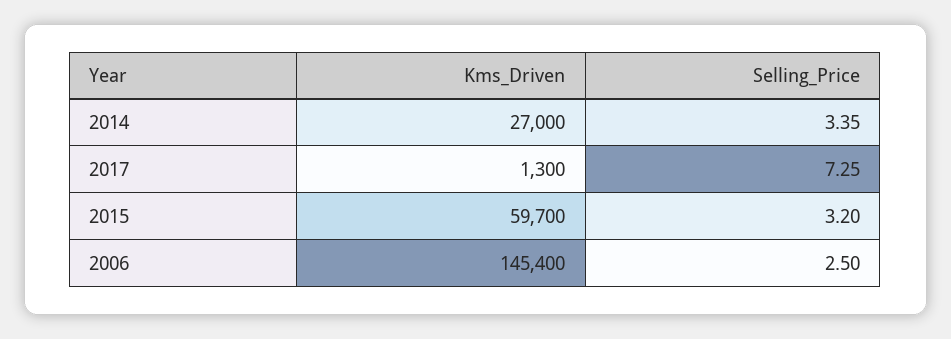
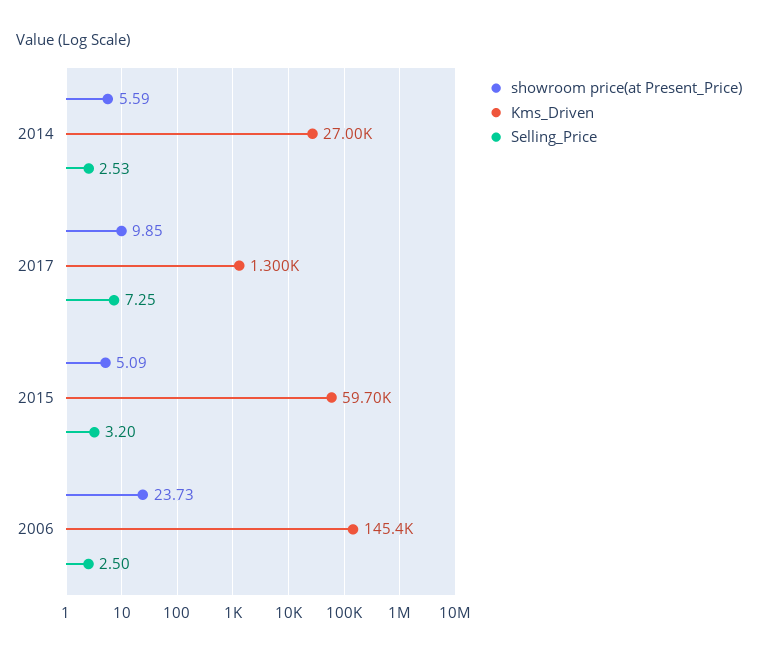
Selling_Price, 2014: 3.35 -> 2.53
showroom price(at Present_Price), 2014: none -> 5.59
showroom price(at Present_Price), 2017: none -> 9.85
showroom price(at Present_Price), 2015: none -> 5.09
showroom price(at Present_Price), 2006: none -> 23.73

